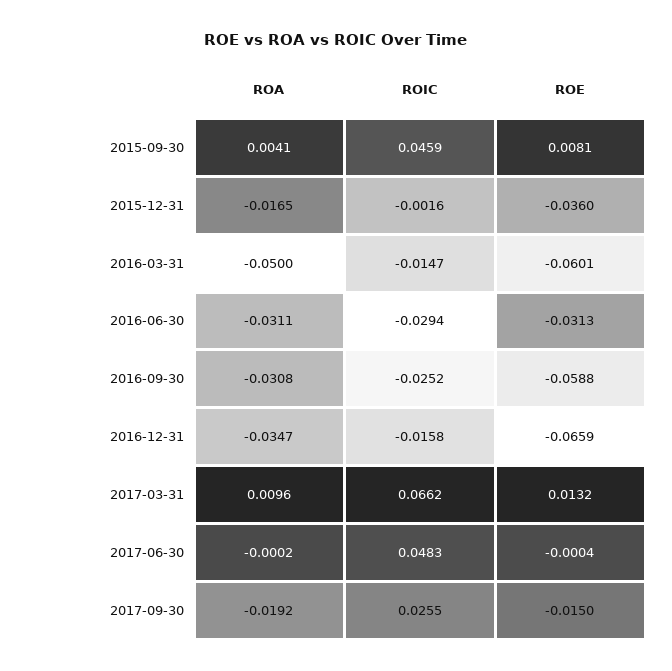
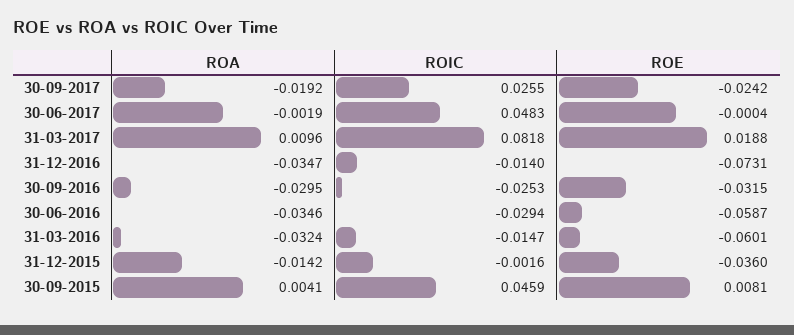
ROA, 2015-12-31: -0.0165 -> -0.0142
ROA, 2016-03-31: -0.05 -> -0.0324
ROA, 2016-06-30: -0.0311 -> -0.0346
ROE, 2016-06-30: -0.0313 -> -0.0587
ROA, 2016-09-30: -0.0308 -> -0.0295
ROIC, 2016-09-30: -0.0252 -> -0.0253
ROE, 2016-09-30: -0.0588 -> -0.0315
ROIC, 2016-12-31: -0.0158 -> -0.014
ROE, 2016-12-31: -0.0659 -> -0.0731
ROIC, 2017-03-31: 0.0662 -> 0.0818
ROE, 2017-03-31: 0.0132 -> 0.0188
ROA, 2017-06-30: -0.0002 -> -0.0019
ROE, 2017-09-30: -0.015 -> -0.0242

